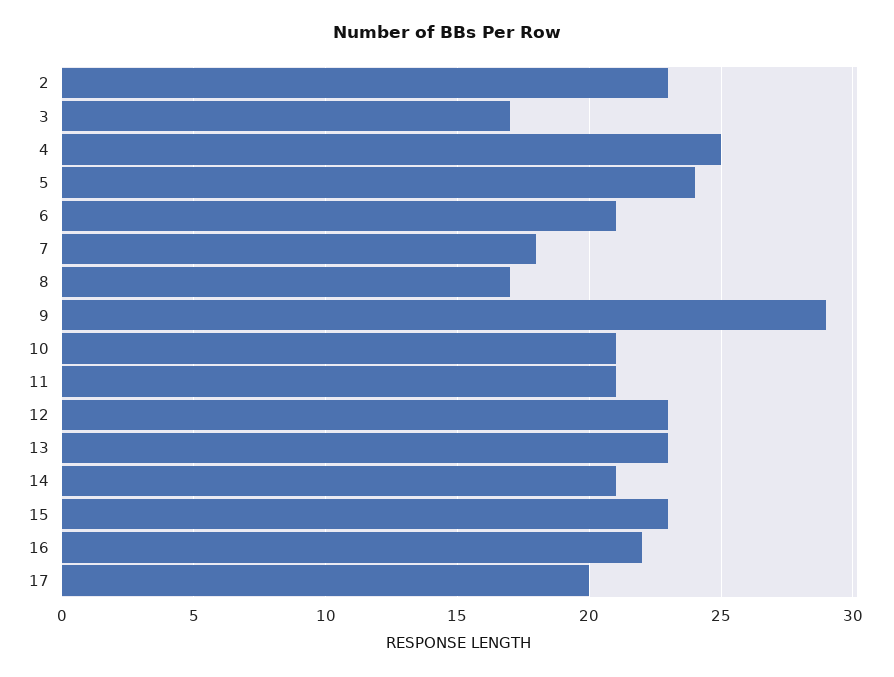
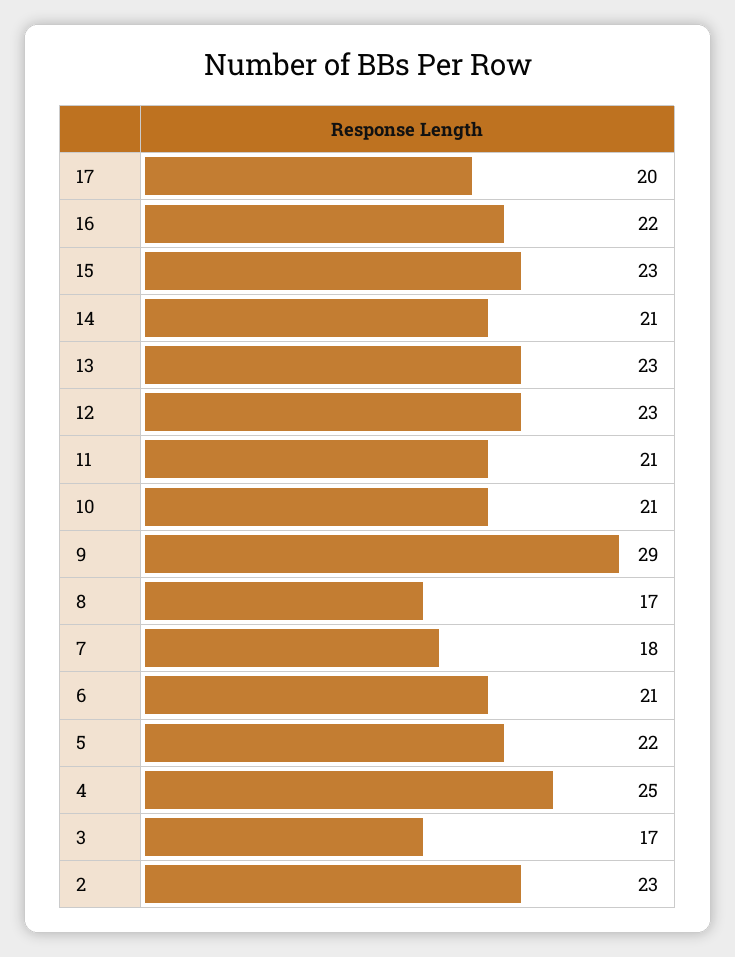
5: 24 -> 22

